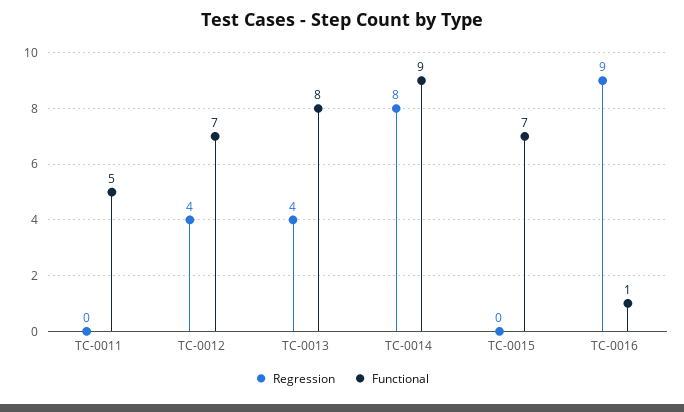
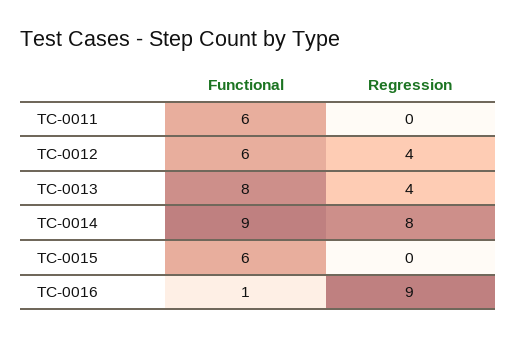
Functional, TC-0011: 5 -> 6
Functional, TC-0012: 7 -> 6
Functional, TC-0015: 7 -> 6

